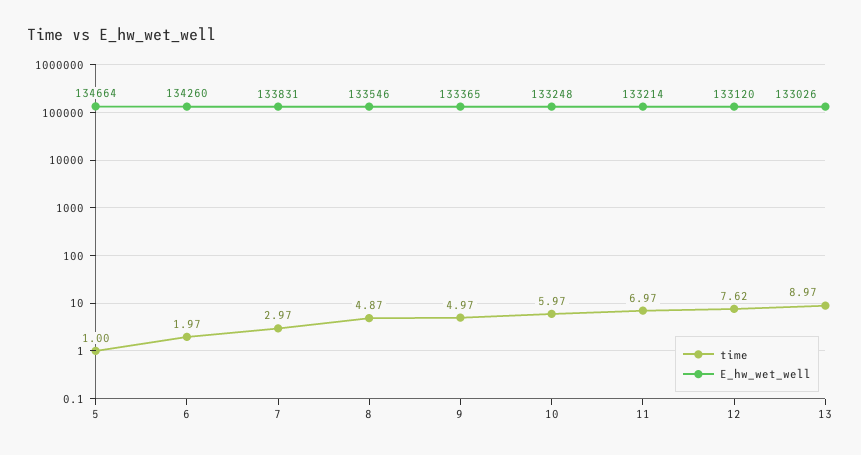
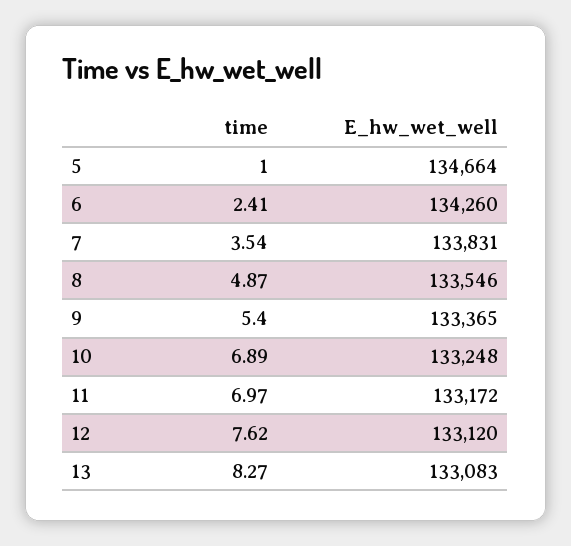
time, 6: 1.97 -> 2.41
time, 7: 2.97 -> 3.54
time, 9: 4.97 -> 5.4
time, 10: 5.97 -> 6.89
E_hw_wet_well, 11: 133214 -> 133172
time, 13: 8.97 -> 8.27
E_hw_wet_well, 13: 133026 -> 133083

